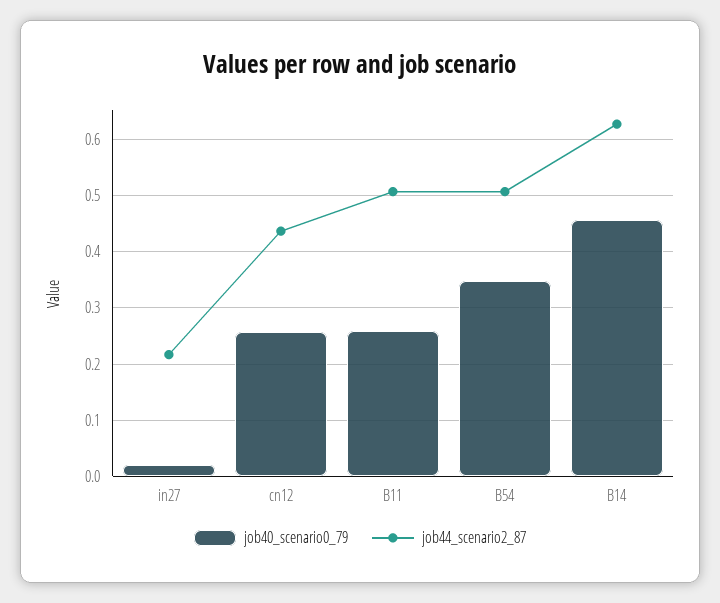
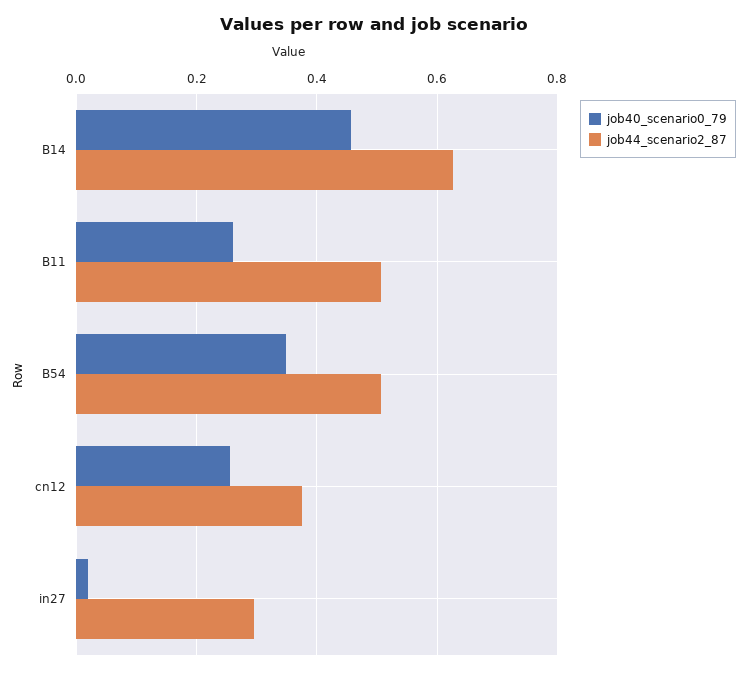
job44_scenario2_87, in27: 0.22 -> 0.3
job44_scenario2_87, cn12: 0.44 -> 0.38

